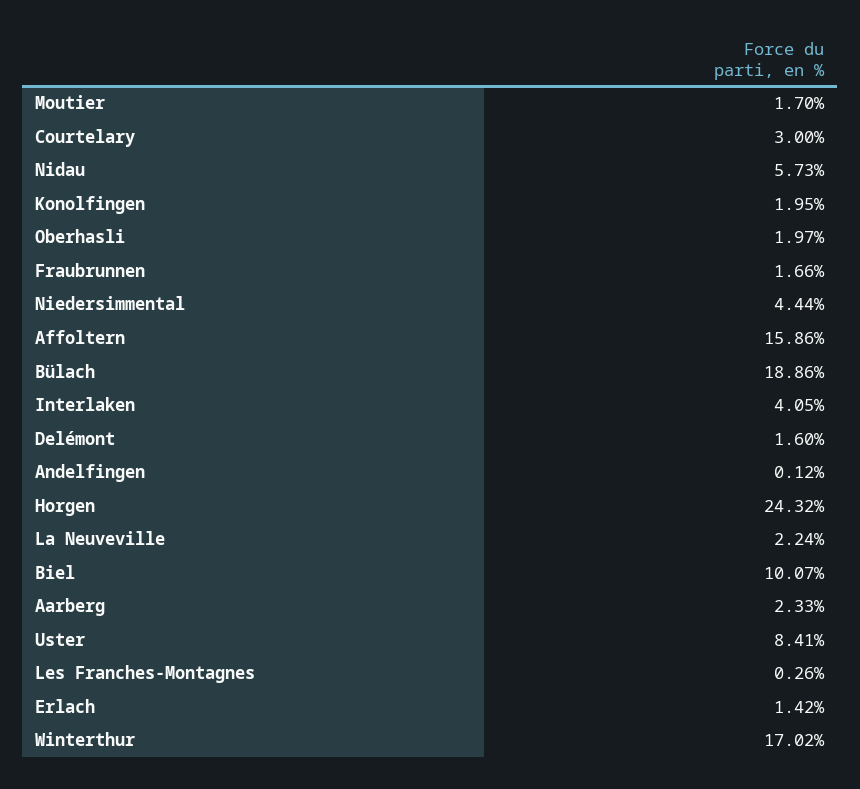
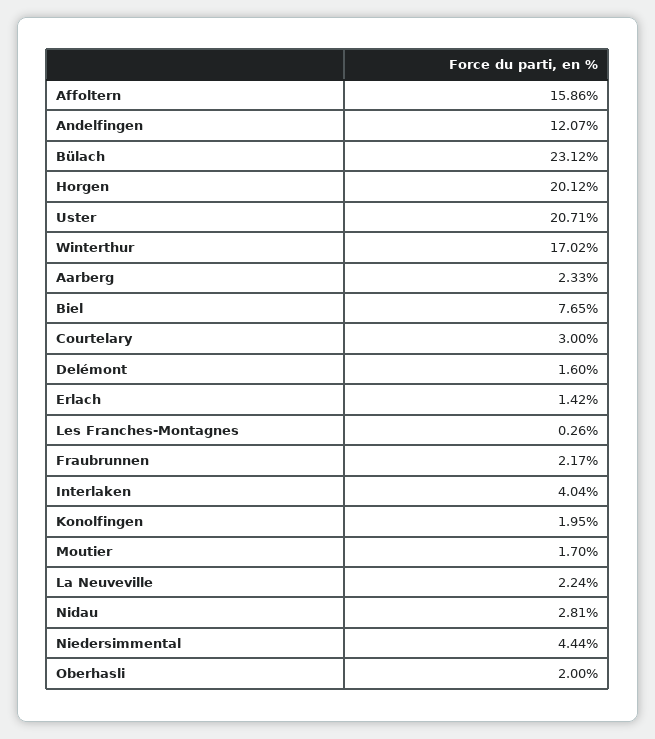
Nidau: 5.73 -> 2.81
Oberhasli: 1.97 -> 2
Fraubrunnen: 1.66 -> 2.17
Bülach: 18.86 -> 23.12
Interlaken: 4.05 -> 4.04
Andelfingen: 0.12 -> 12.07
Horgen: 24.32 -> 20.12
Biel: 10.07 -> 7.65
Uster: 8.41 -> 20.71

